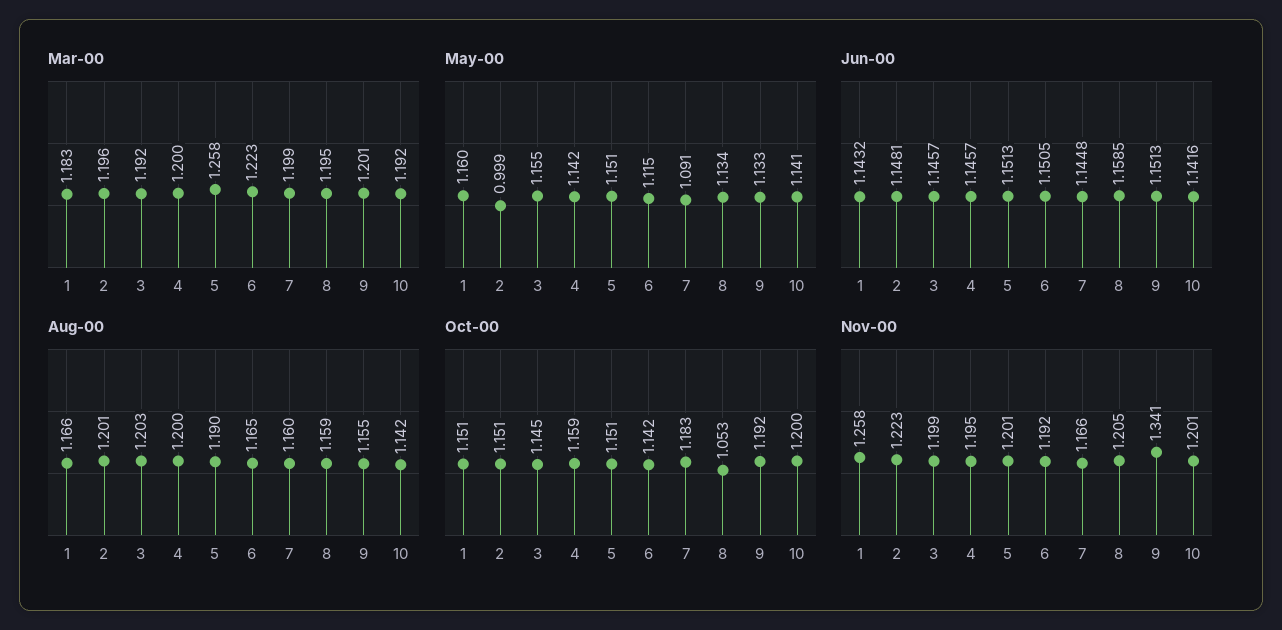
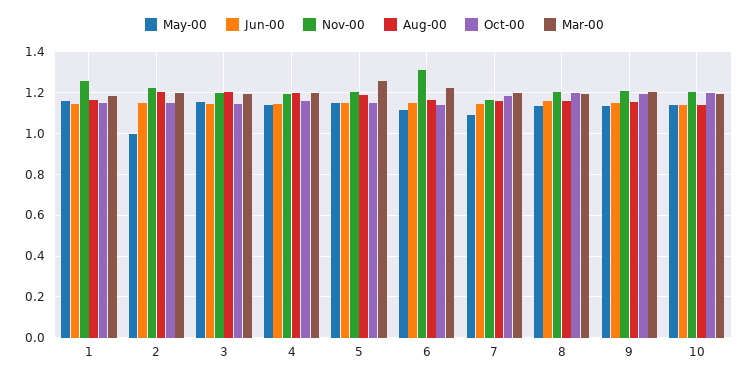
Oct-00, 8: 1.053 -> 1.2
Nov-00, 6: 1.192 -> 1.3
Nov-00, 9: 1.341 -> 1.2

